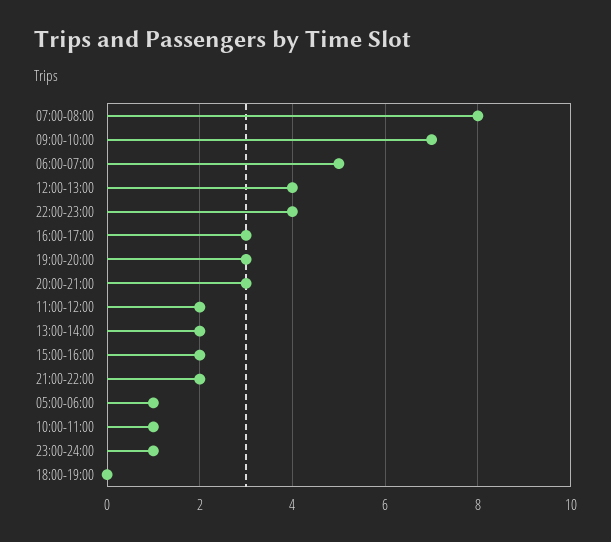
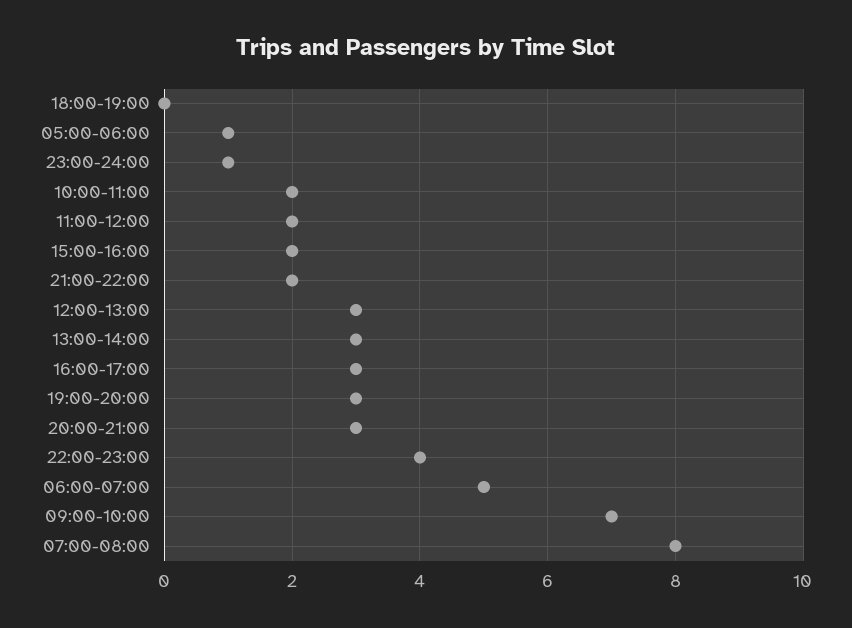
12:00-13:00: 4 -> 3
13:00-14:00: 2 -> 3
10:00-11:00: 1 -> 2

